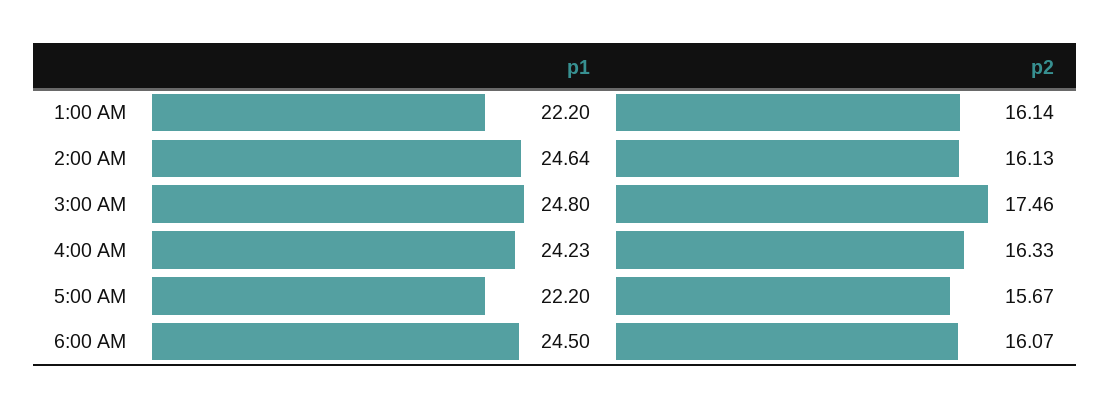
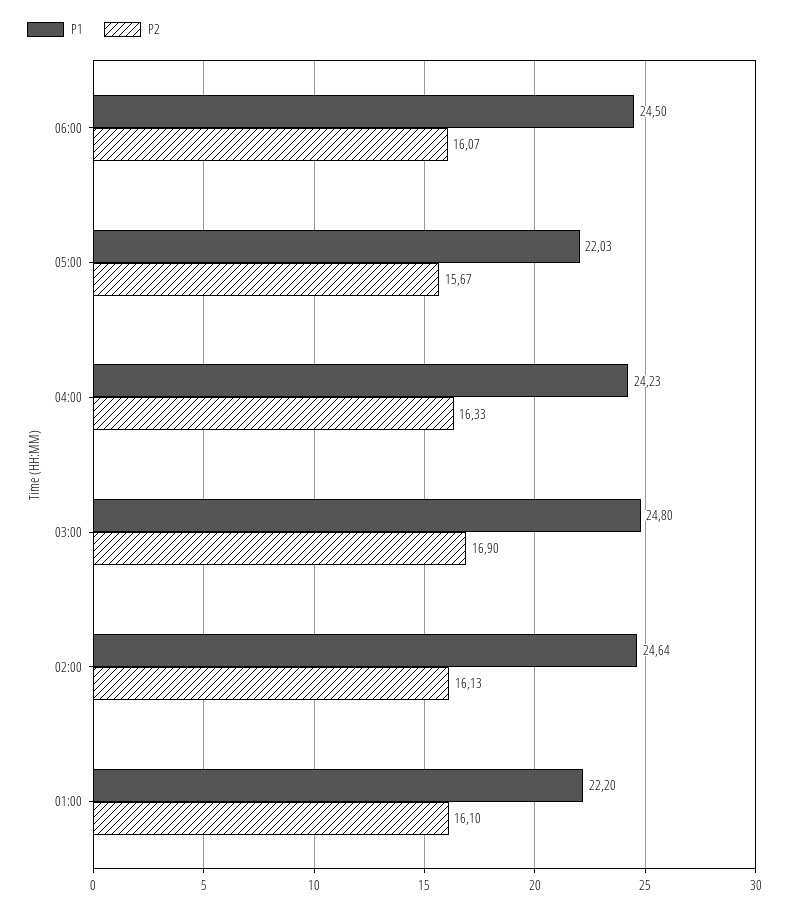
p2, 1:00 AM: 16.14 -> 16.1
p2, 3:00 AM: 17.46 -> 16.9
p1, 5:00 AM: 22.2 -> 22.03

